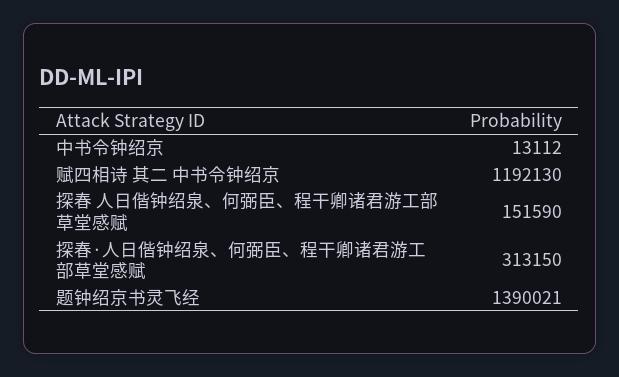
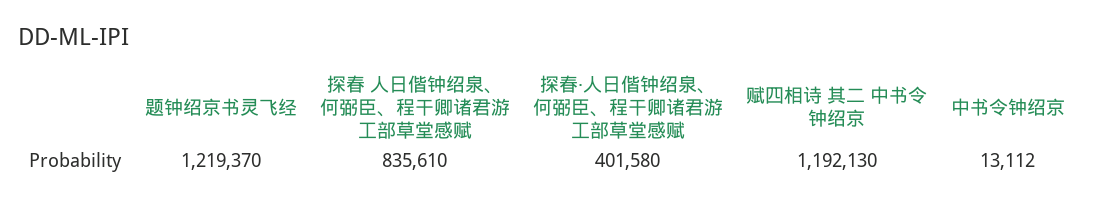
探春 人日偕钟绍泉、何弼臣、程干卿诸君游工部草堂感赋: 151590 -> 835610
探春·人日偕钟绍泉、何弼臣、程干卿诸君游工部草堂感赋: 313150 -> 401580
题钟绍京书灵飞经: 1390021 -> 1219370

